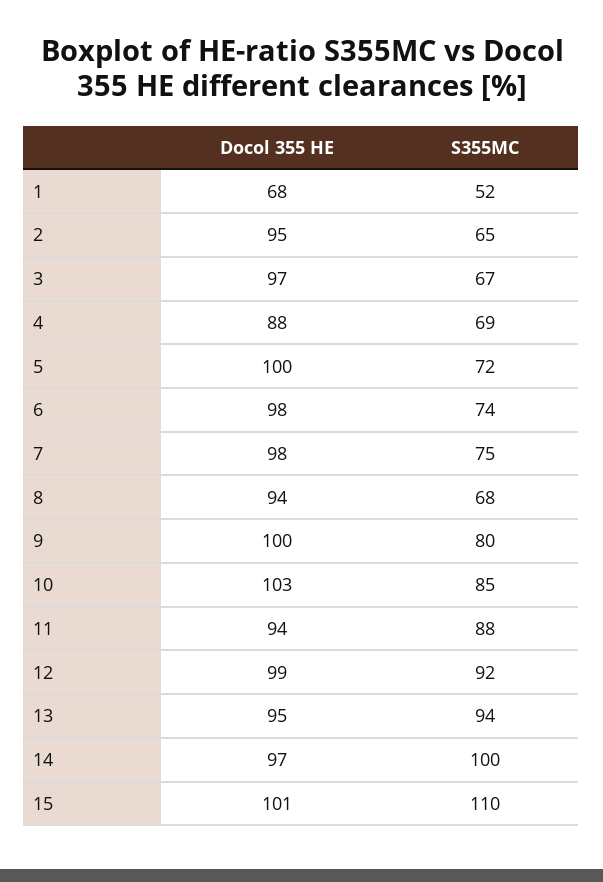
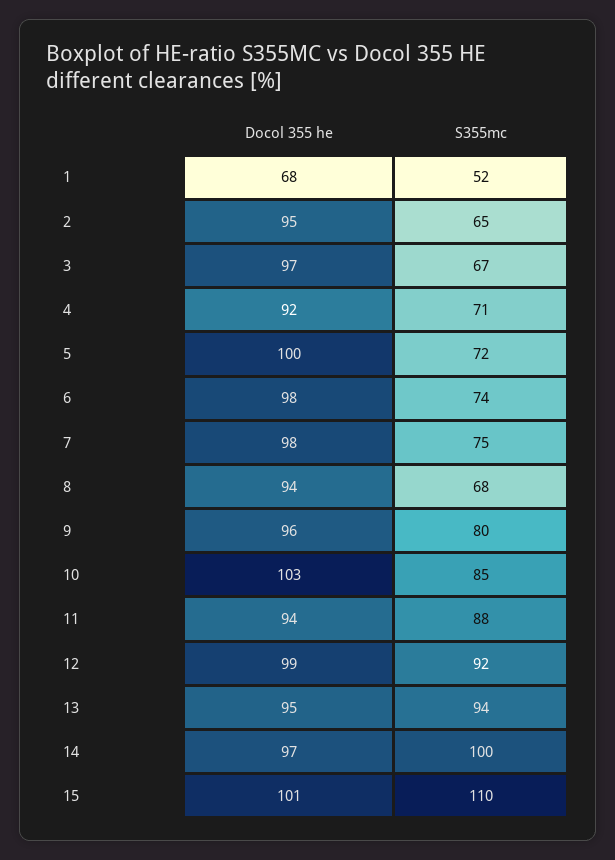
Docol 355 HE, 4: 88 -> 92
S355MC, 4: 69 -> 71
Docol 355 HE, 9: 100 -> 96

